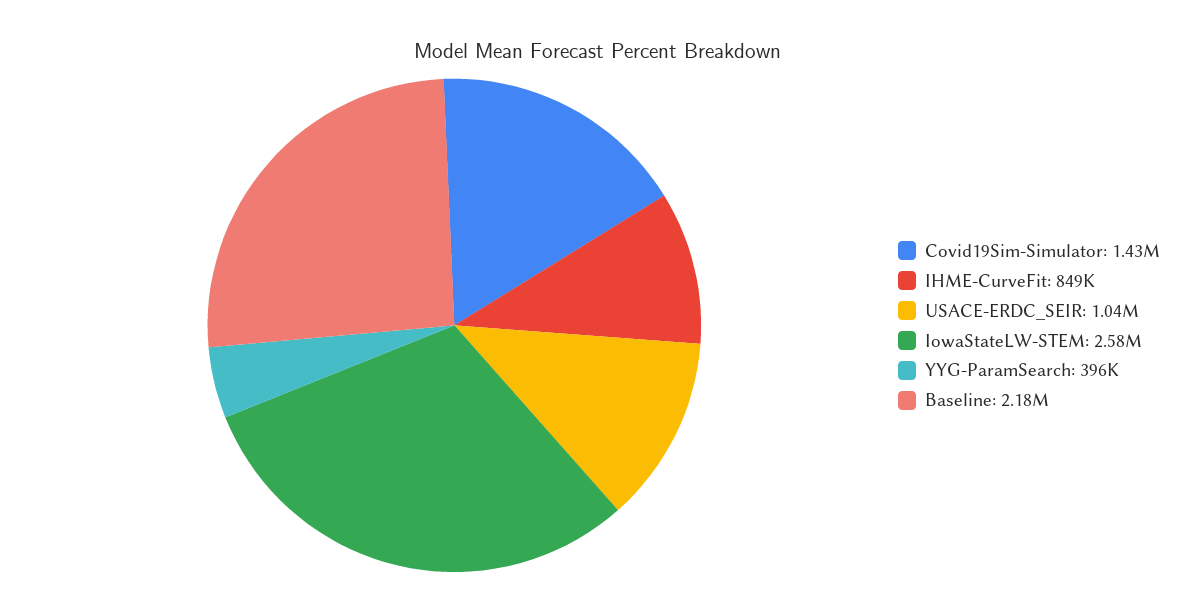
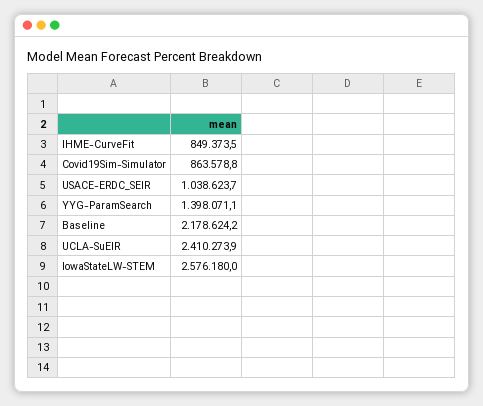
Covid19Sim-Simulator: 1430000 -> 863578.8
YYG-ParamSearch: 396000 -> 1398071.1
UCLA-SuEIR: none -> 2410273.9

